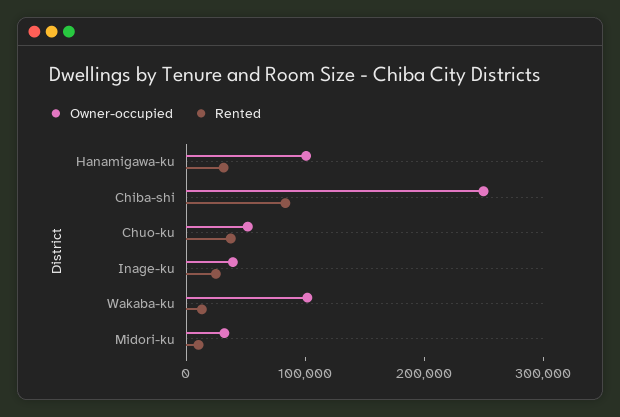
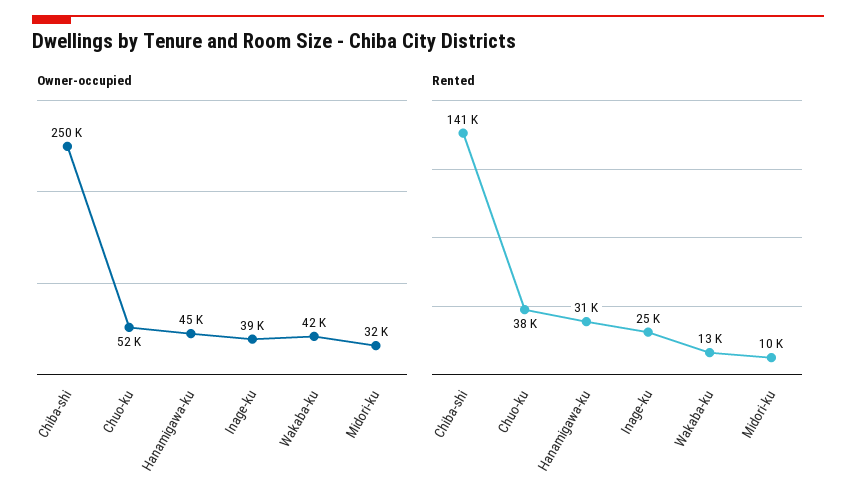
Owner-occupied, Hanamigawa-ku: 100000 -> 45000
Rented, Chiba-shi: 80000 -> 141000
Owner-occupied, Wakaba-ku: 100000 -> 42000

